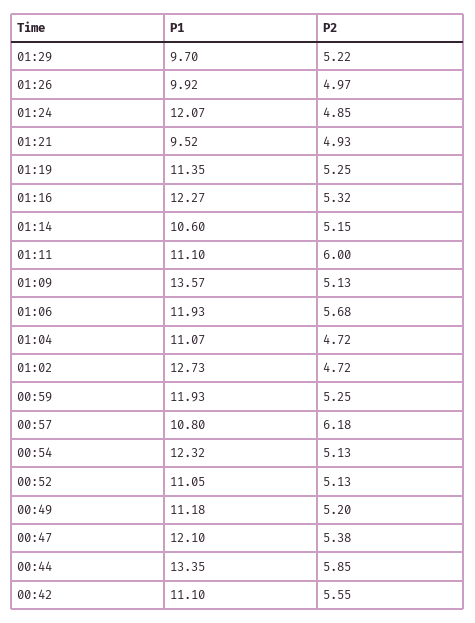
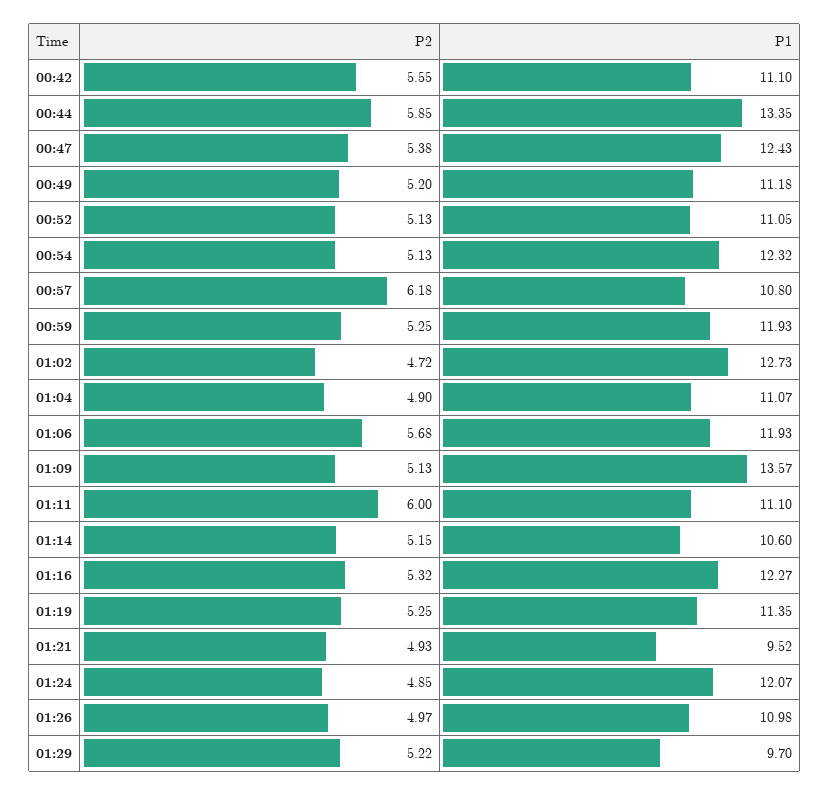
P1, 01:26: 9.92 -> 10.98
P2, 01:04: 4.72 -> 4.9
P1, 00:47: 12.1 -> 12.43

